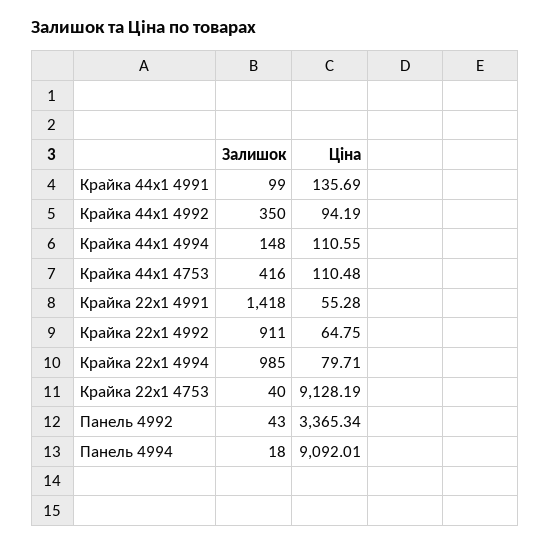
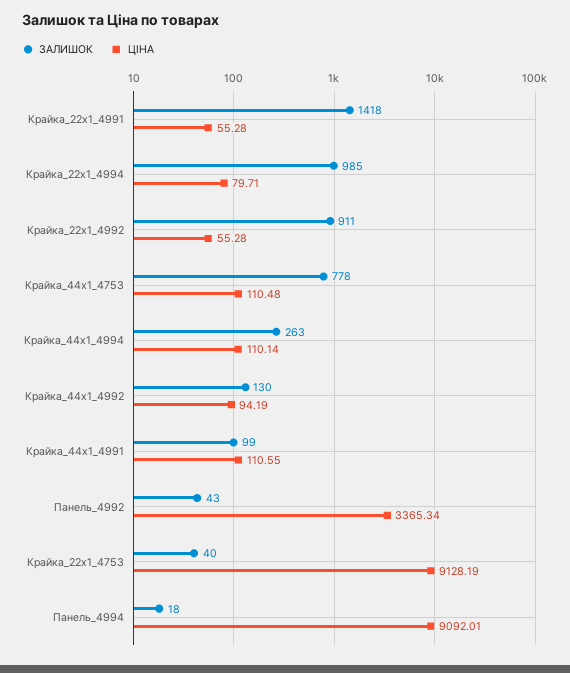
Ціна, Крайка 44x1 4991: 135.69 -> 110.55
Залишок, Крайка 44x1 4992: 350 -> 130
Залишок, Крайка 44x1 4994: 148 -> 263
Ціна, Крайка 44x1 4994: 110.55 -> 110.14
Залишок, Крайка 44x1 4753: 416 -> 778
Ціна, Крайка 22x1 4992: 64.75 -> 55.28

